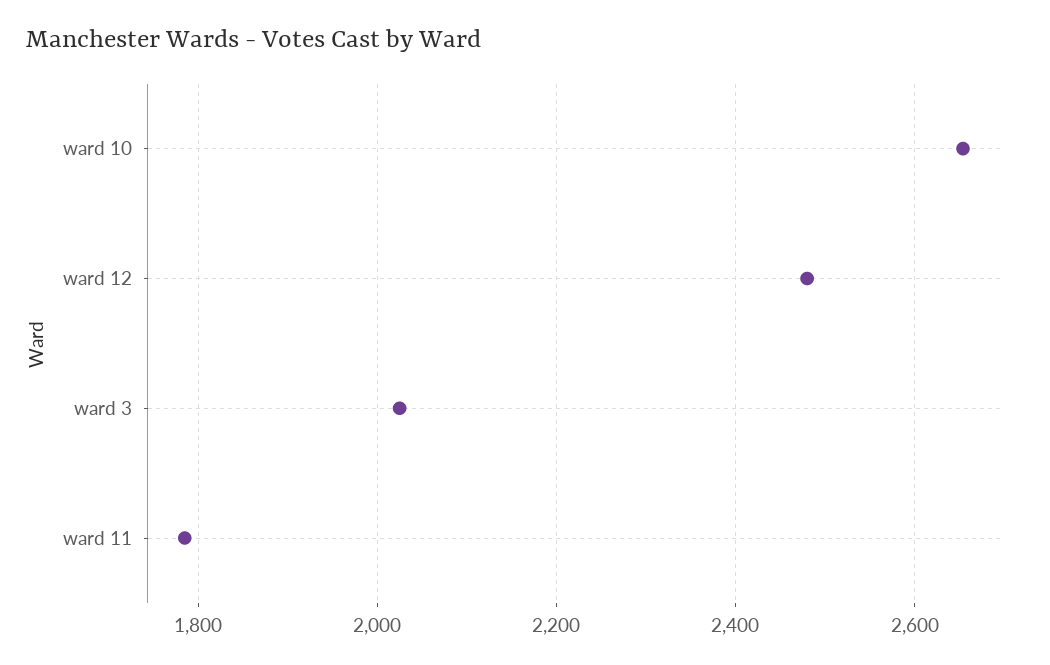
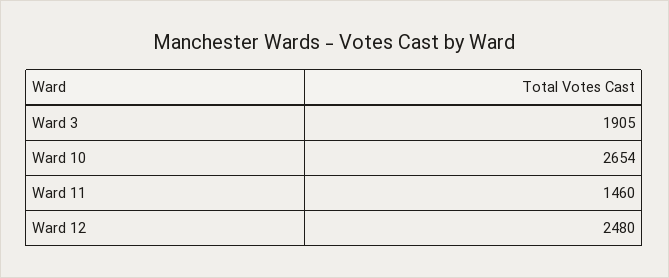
ward 3: 2020 -> 1905
ward 11: 1780 -> 1460

